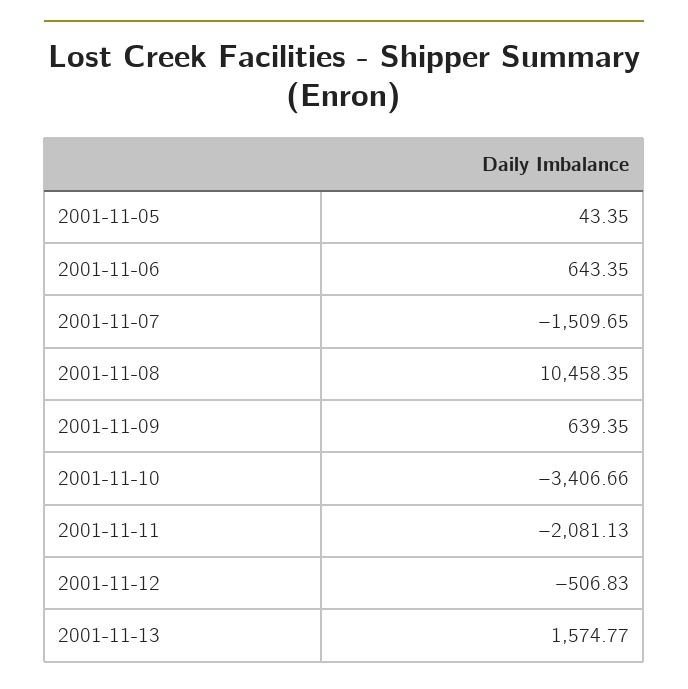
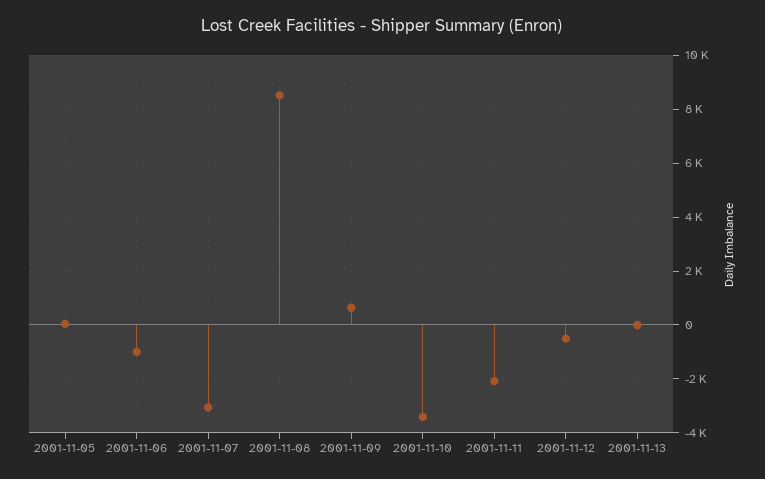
2001-11-06: 643.35 -> -1000
2001-11-07: -1509.65 -> -3000
2001-11-08: 10458.35 -> 8500
2001-11-13: 1574.77 -> 0

